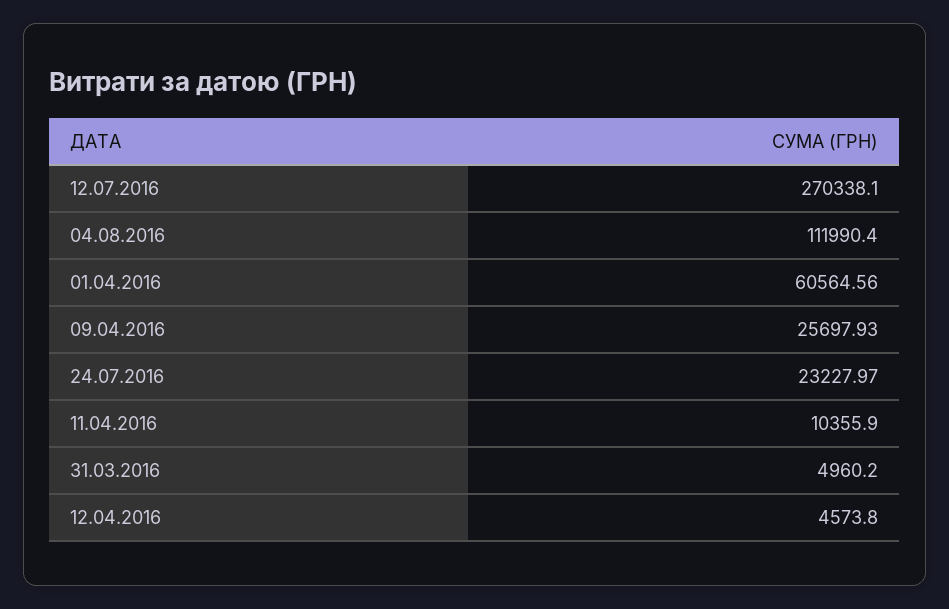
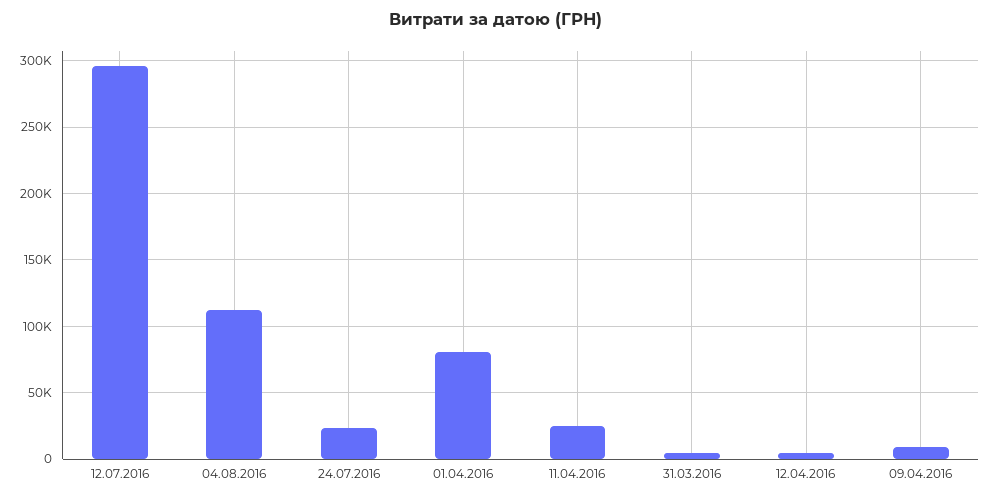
12.07.2016: 270338.1 -> 295000
01.04.2016: 60564.56 -> 80000
09.04.2016: 25697.93 -> 10000
11.04.2016: 10355.9 -> 25000

